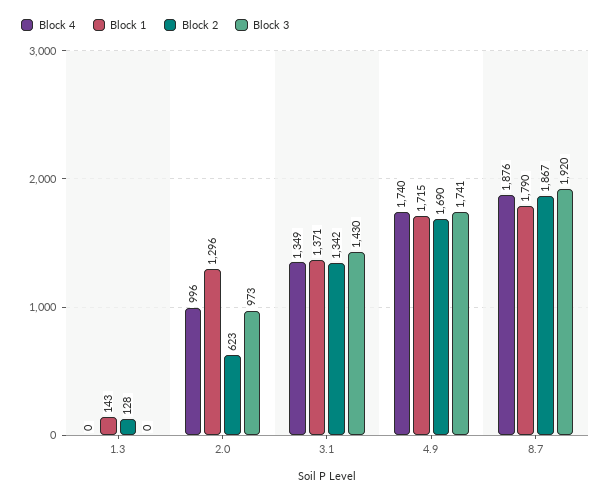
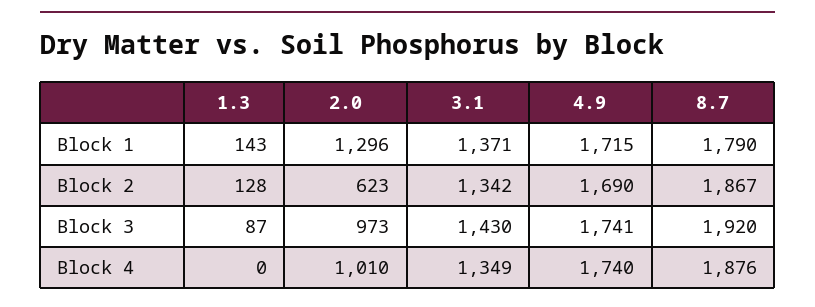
Block 3, 1.3: 0 -> 87
Block 4, 2.0: 996 -> 1010

